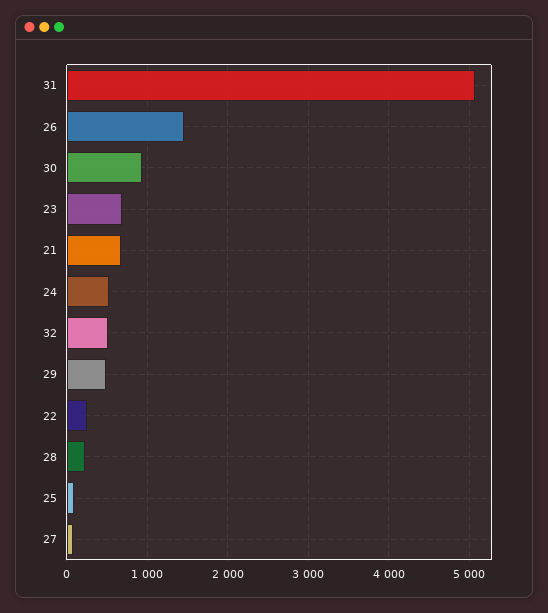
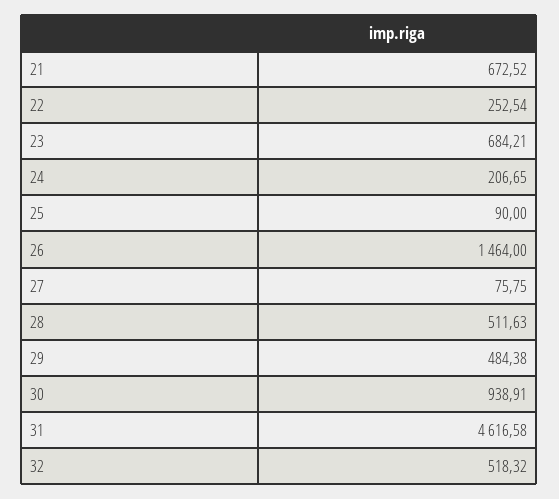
31: 5100 -> 4616.58
24: 500 -> 206.65
28: 200 -> 511.63

